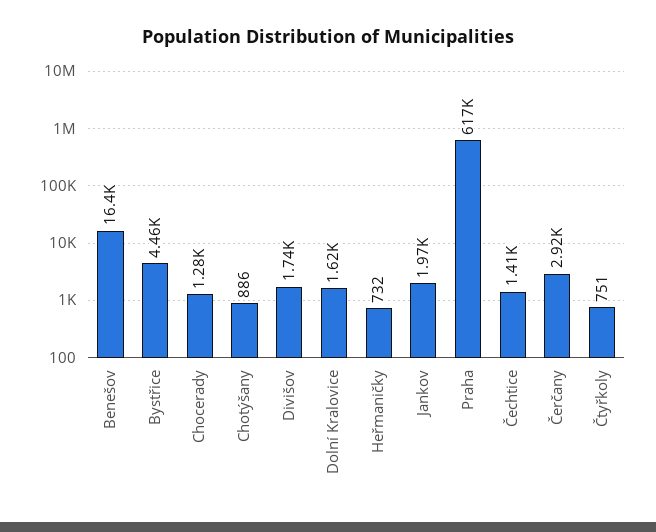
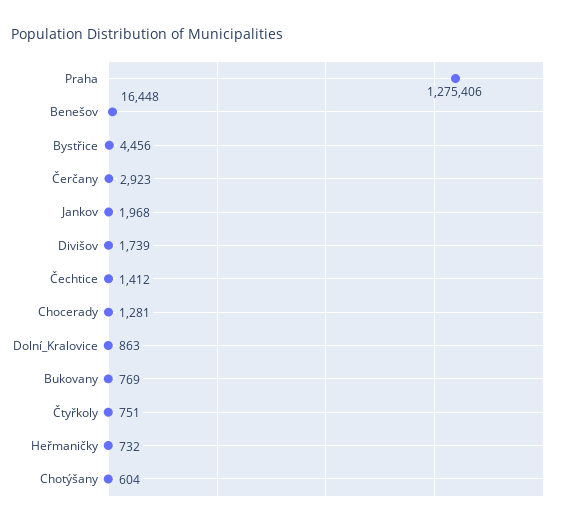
Chotýšany: 886 -> 604
Dolní Kralovice: 1620 -> 863
Praha: 617000 -> 1275406
Bukovany: none -> 769

